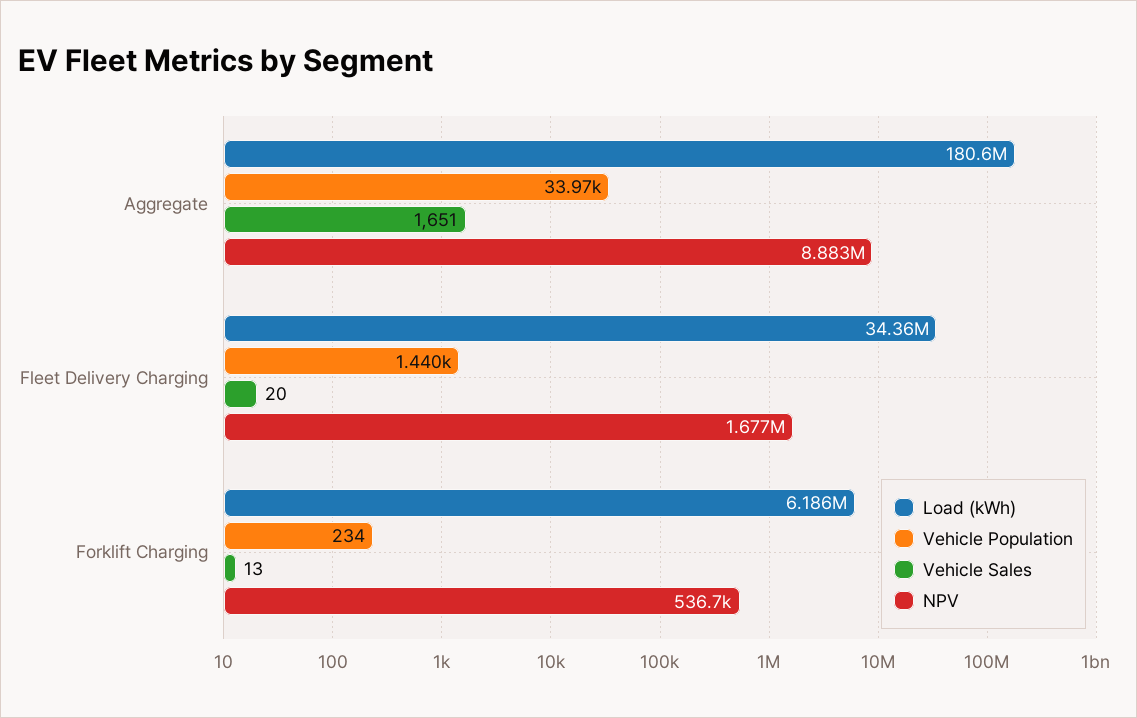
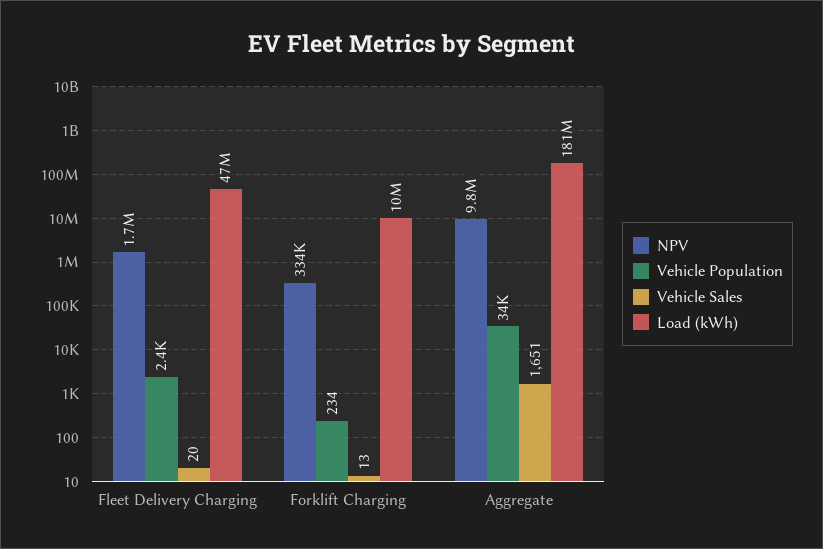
NPV, Aggregate: 8883000 -> 9800000
Load (kWh), Fleet Delivery Charging: 34360000 -> 47000000
Vehicle Population, Fleet Delivery Charging: 1440 -> 2400
Load (kWh), Forklift Charging: 6186000 -> 10000000
NPV, Forklift Charging: 536700 -> 334000

